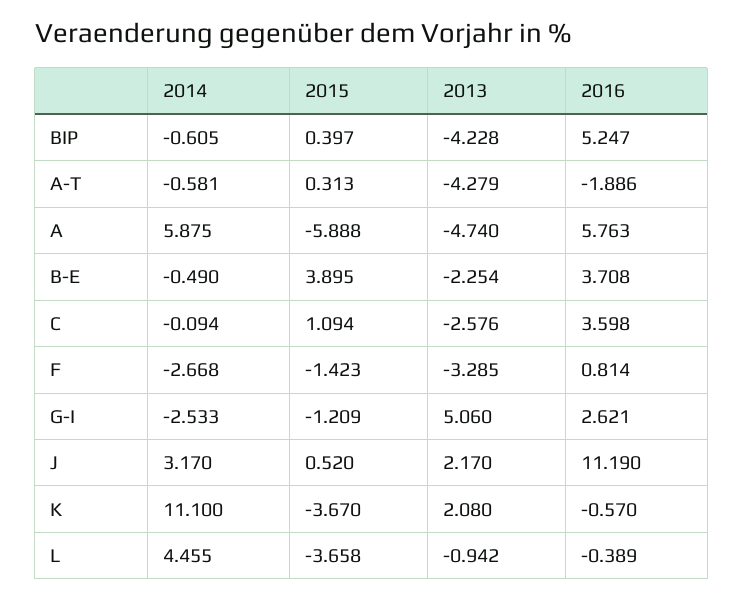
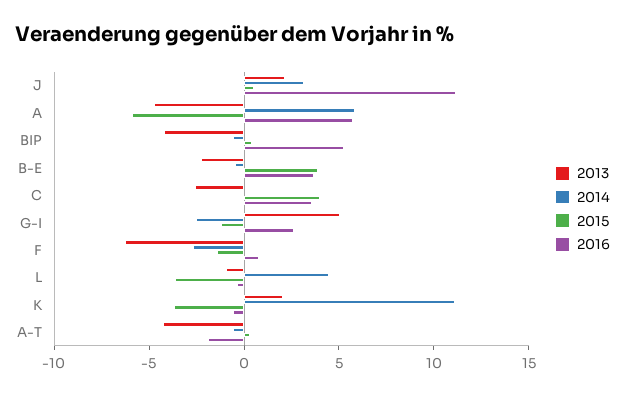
2015, C: 1.094 -> 4
2013, F: -3.285 -> -6

